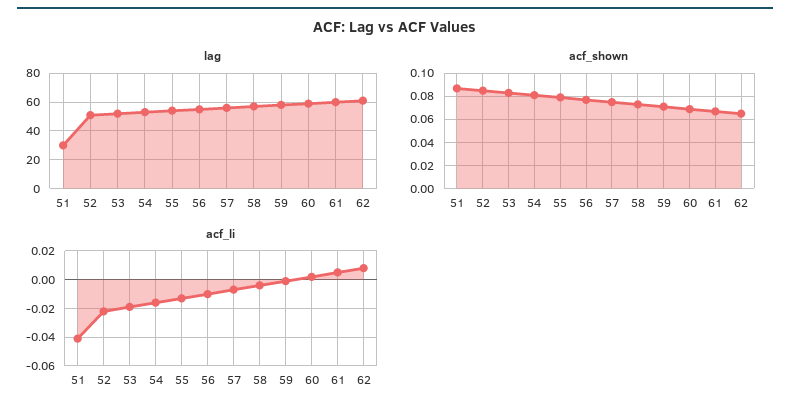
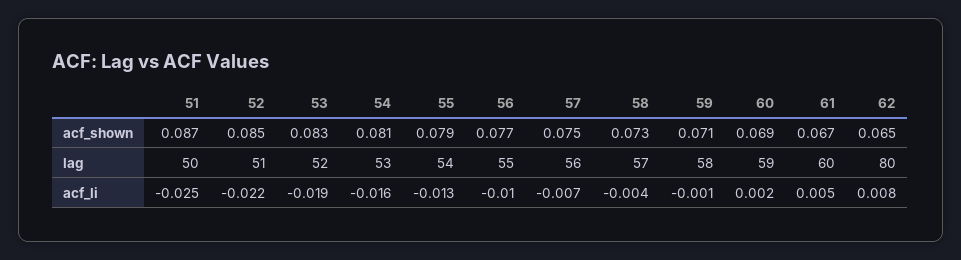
lag, 51: 30 -> 50
lag, 62: 60 -> 80
acf_li, 51: -0.04 -> -0.025

